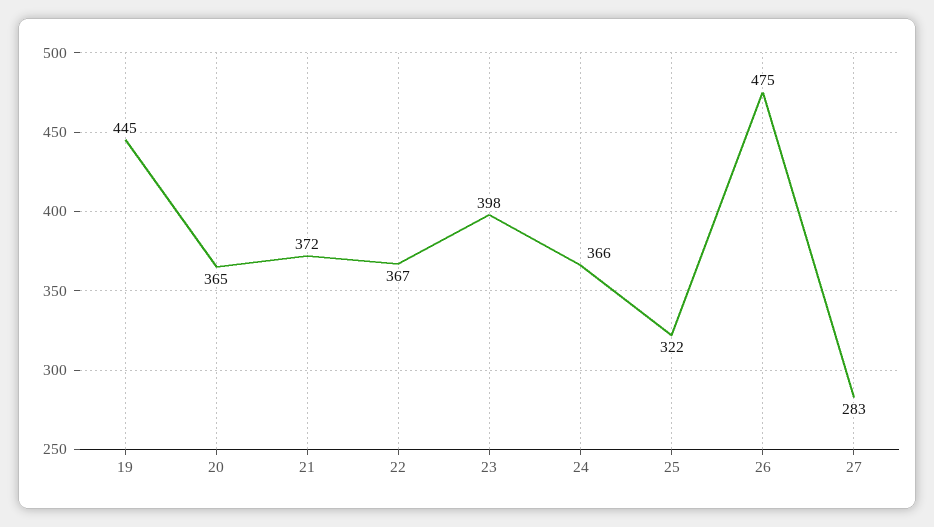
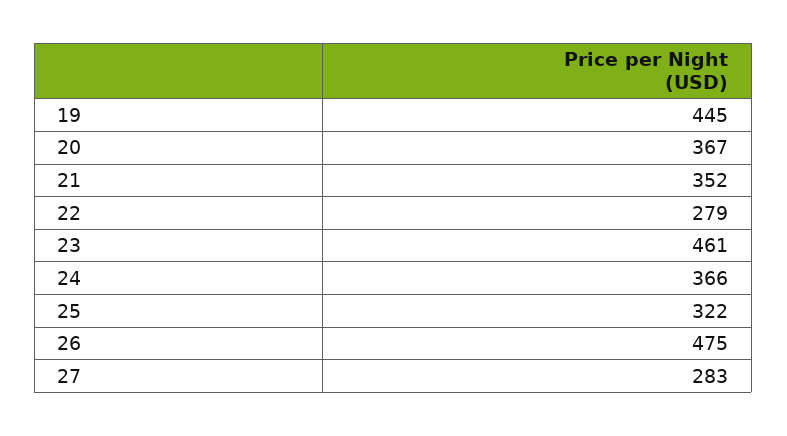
20: 365 -> 367
21: 372 -> 352
22: 367 -> 279
23: 398 -> 461

